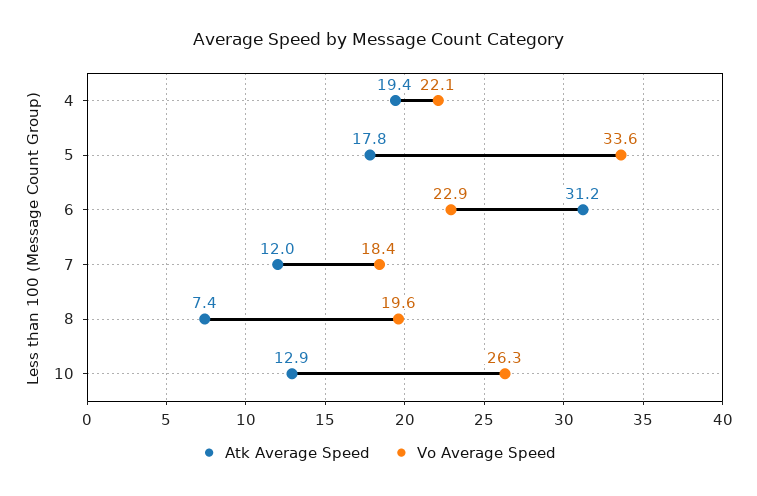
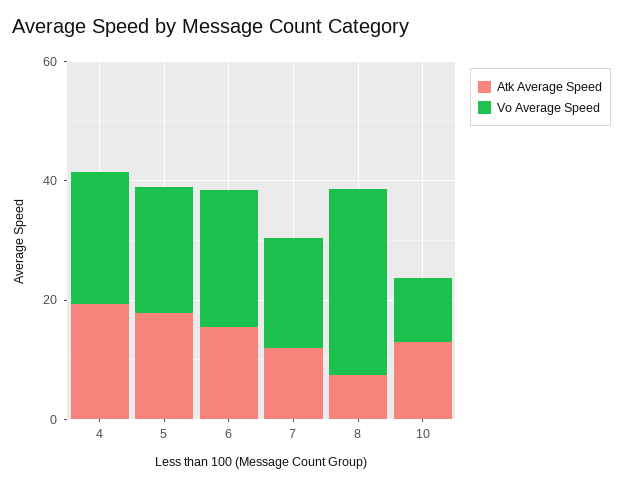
Vo Average Speed, 5: 33.6 -> 20
Atk Average Speed, 6: 31.2 -> 15
Vo Average Speed, 8: 19.6 -> 30
Vo Average Speed, 10: 26.3 -> 10

